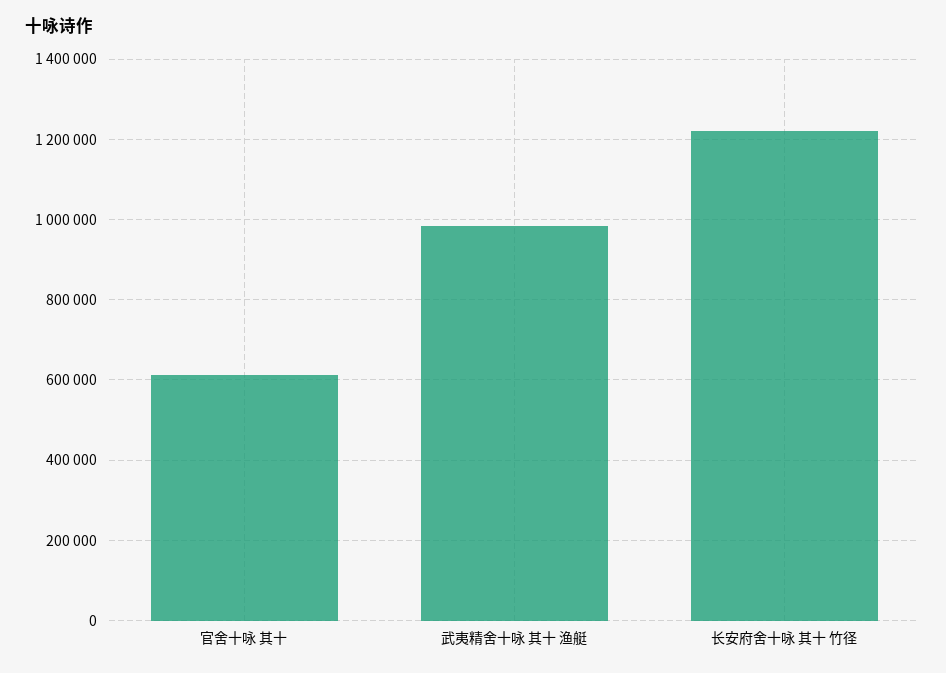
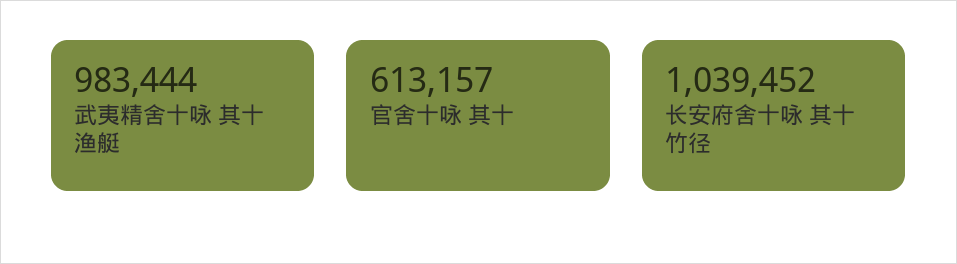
长安府舍十咏 其十 竹径: 1220000 -> 1039452

